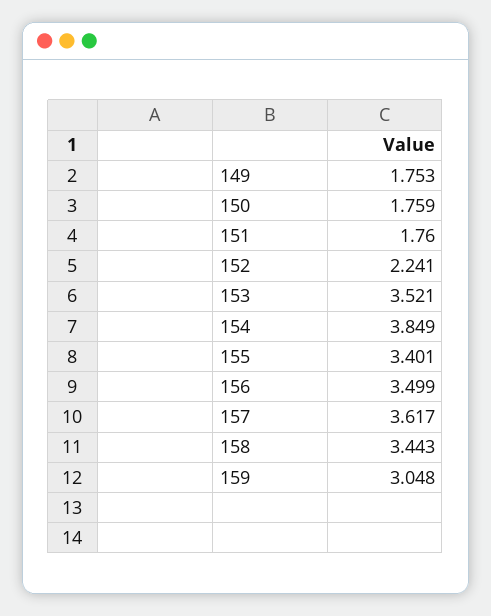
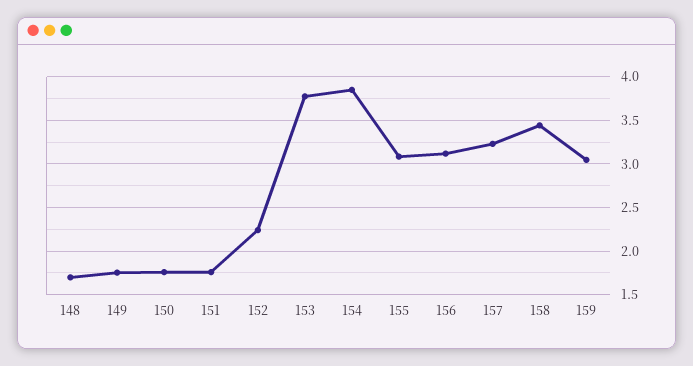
153: 3.521 -> 3.8
155: 3.401 -> 3.1
156: 3.499 -> 3.1
157: 3.617 -> 3.2
148: none -> 1.7

